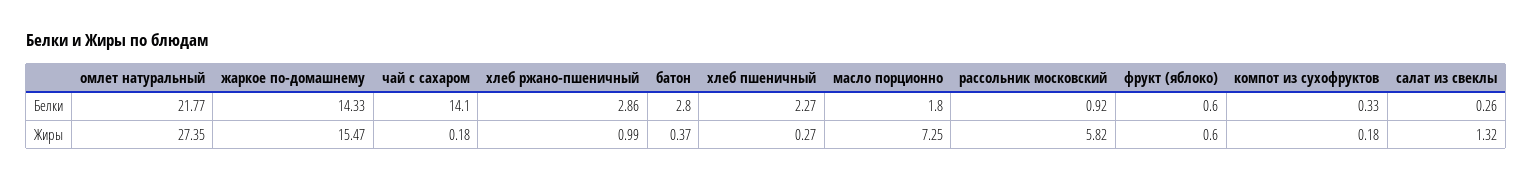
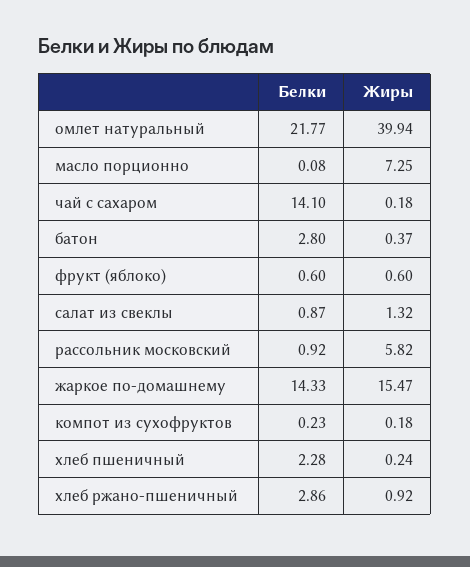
хлеб пшеничный, Белки: 2.27 -> 2.28
масло порционно, Белки: 1.8 -> 0.08
компот из сухофруктов, Белки: 0.33 -> 0.23
салат из свеклы, Белки: 0.26 -> 0.87
омлет натуральный, Жиры: 27.35 -> 39.94
хлеб ржано-пшеничный, Жиры: 0.99 -> 0.92
хлеб пшеничный, Жиры: 0.27 -> 0.24

